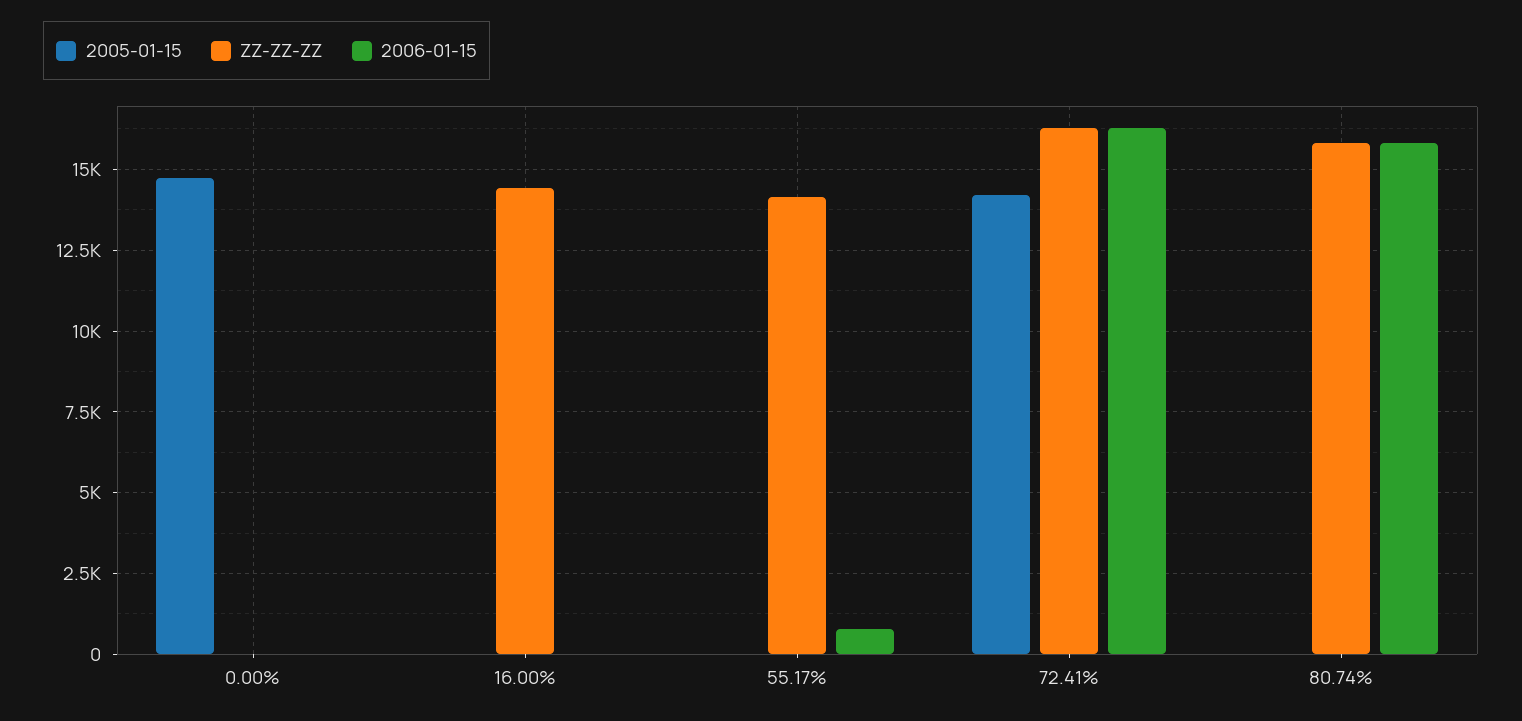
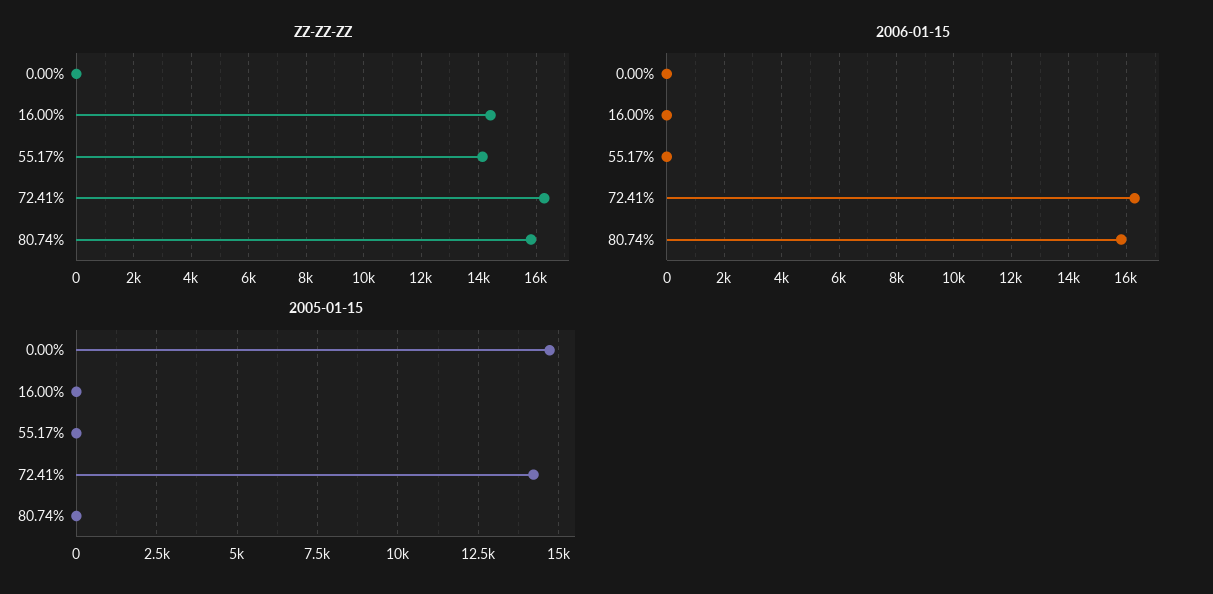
2006-01-15, 55.17%: 750 -> 0

